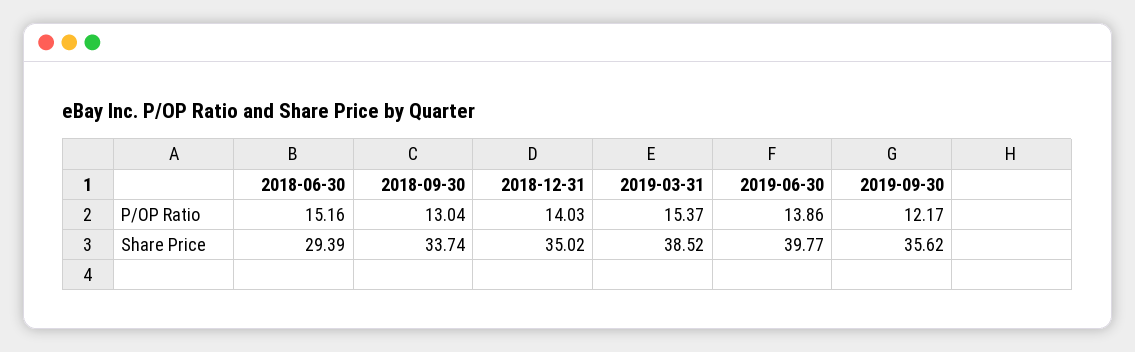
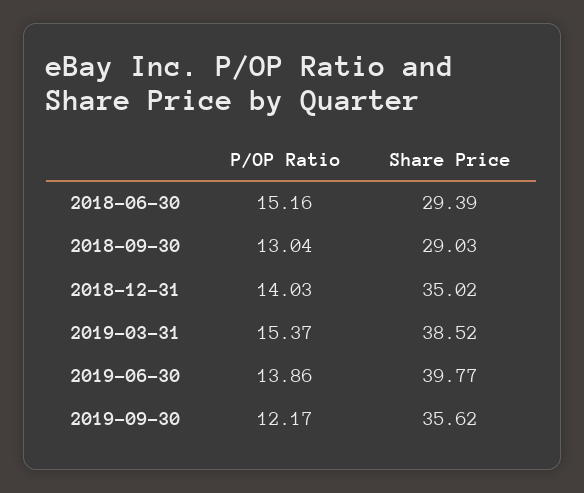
2018-09-30, Share Price: 33.74 -> 29.03

